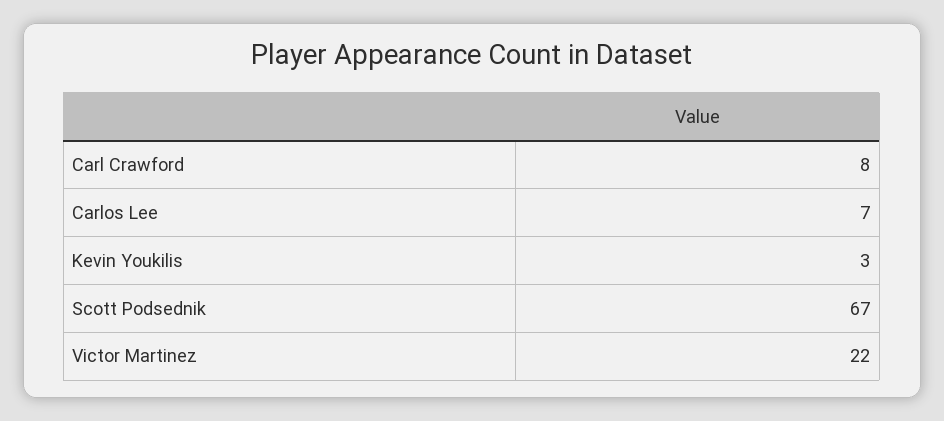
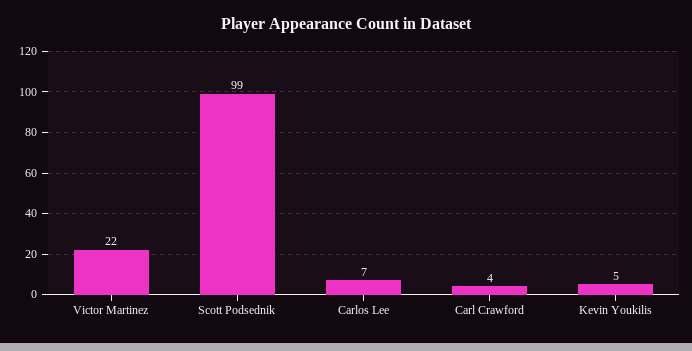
Carl Crawford: 8 -> 4
Kevin Youkilis: 3 -> 5
Scott Podsednik: 67 -> 99

